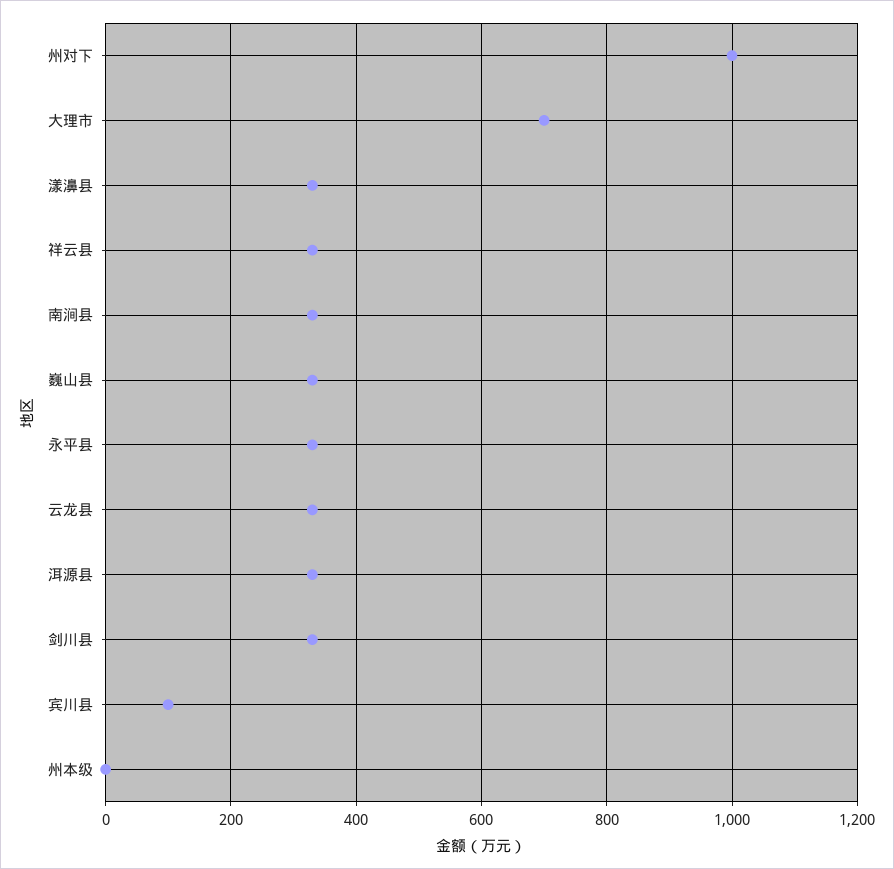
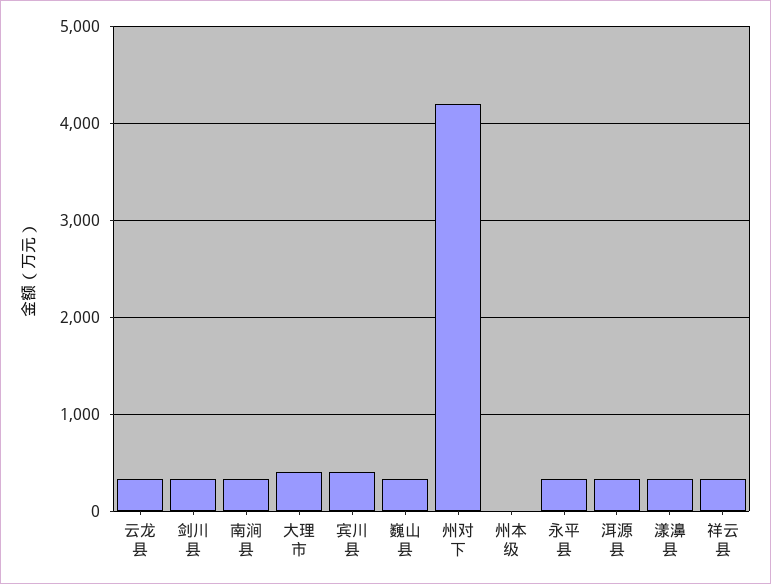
州对下: 1000 -> 4200
大理市: 700 -> 400
宾川县: 100 -> 400

